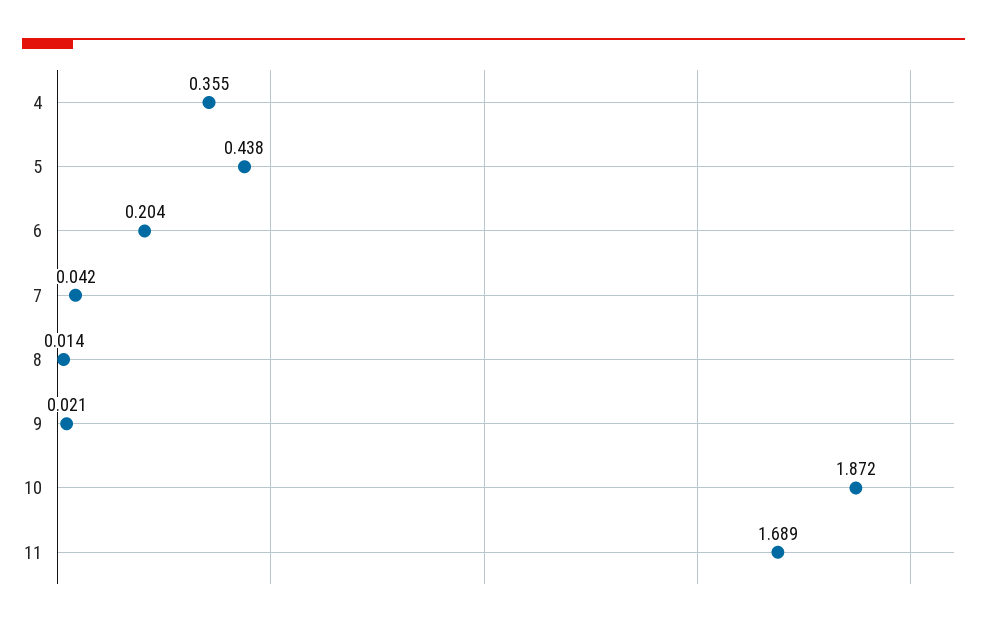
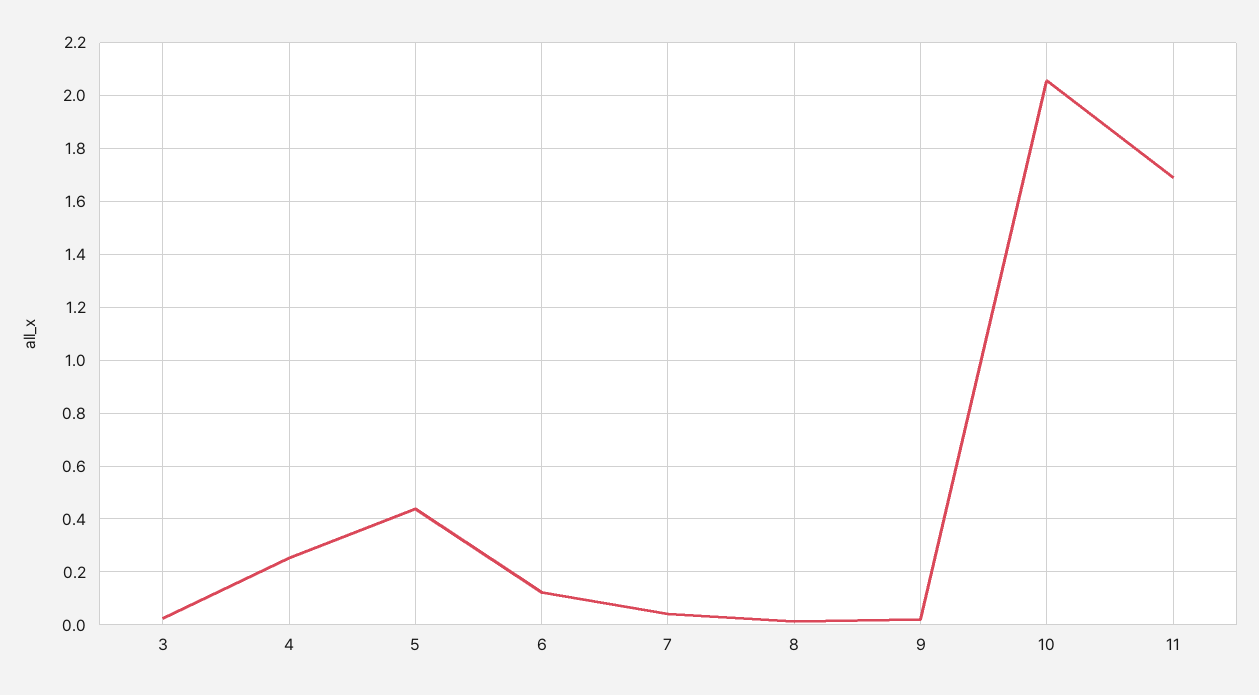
4: 0.355 -> 0.25
6: 0.204 -> 0.125
10: 1.872 -> 2.05
3: none -> 0.025

